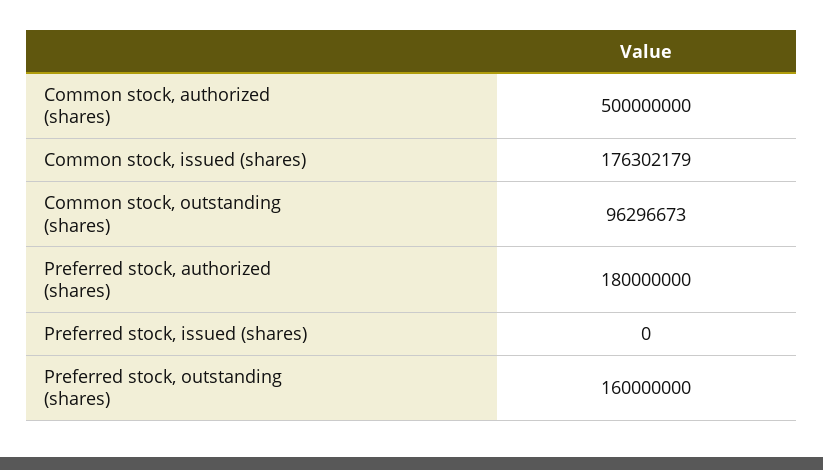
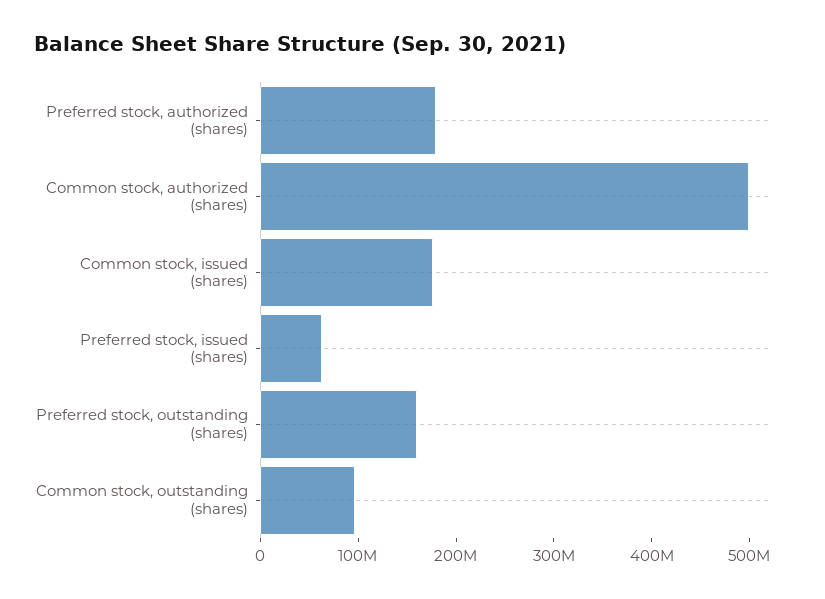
Preferred stock, issued (shares): 0 -> 60000000

